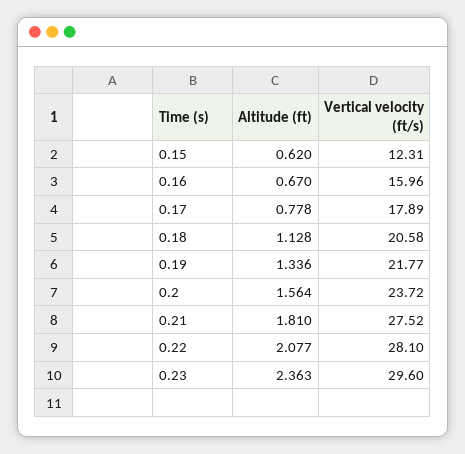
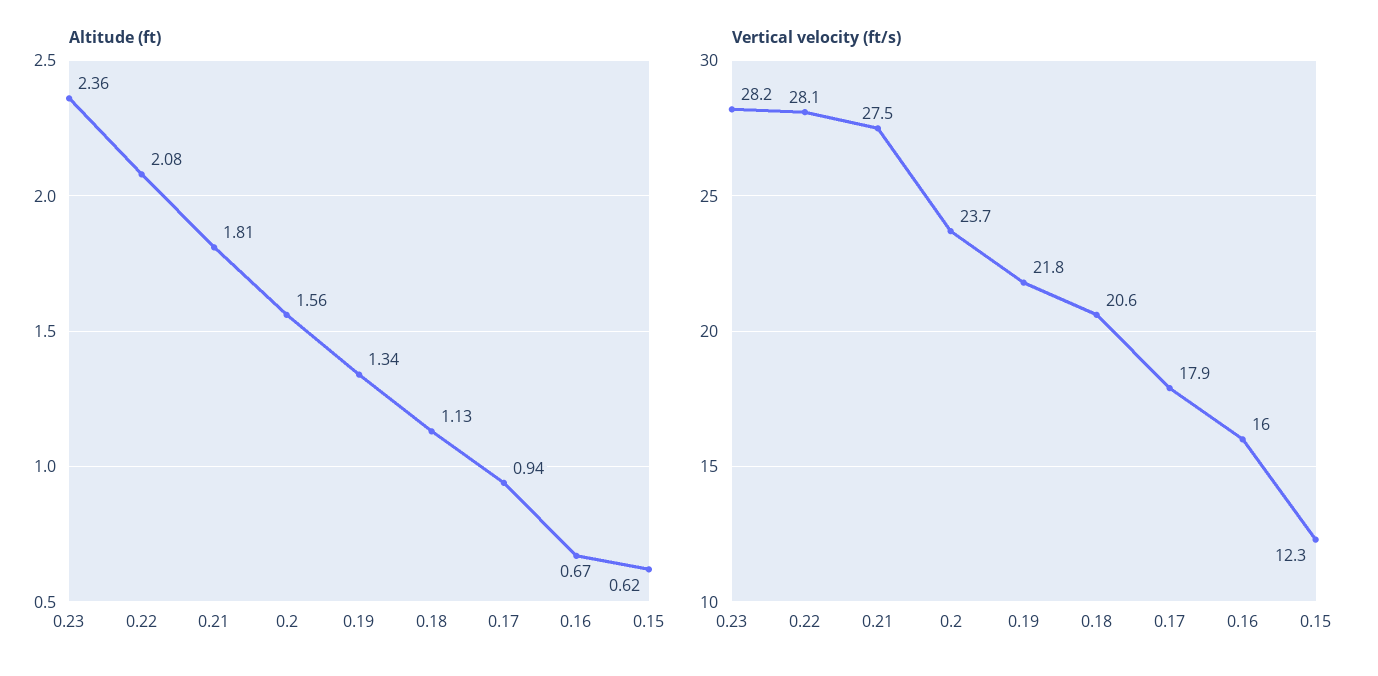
Altitude (ft), 0.17: 0.778 -> 0.94
Vertical velocity (ft/s), 0.23: 29.6 -> 28.2

